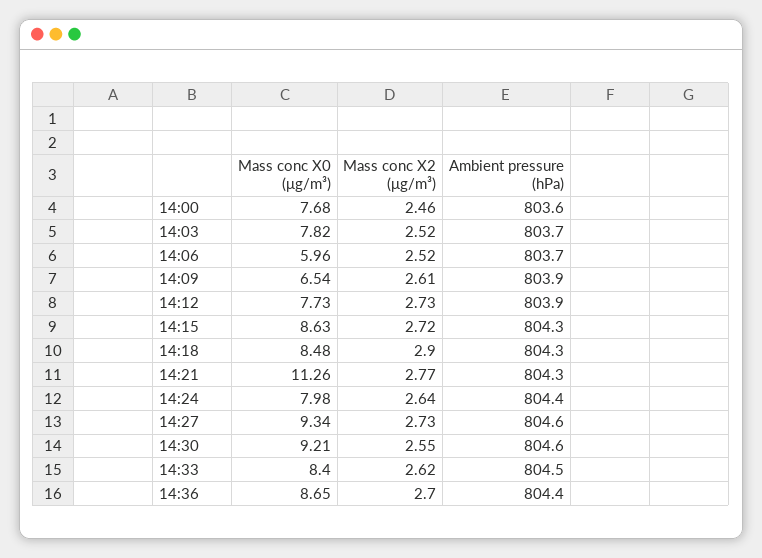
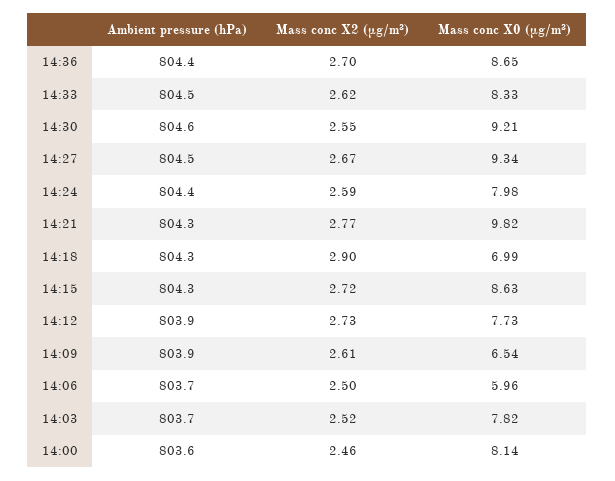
Mass conc X0 (μg/m³), 14:00: 7.68 -> 8.14
Mass conc X2 (μg/m³), 14:06: 2.52 -> 2.5
Mass conc X0 (μg/m³), 14:18: 8.48 -> 6.99
Mass conc X0 (μg/m³), 14:21: 11.26 -> 9.82
Mass conc X2 (μg/m³), 14:24: 2.64 -> 2.59
Mass conc X2 (μg/m³), 14:27: 2.73 -> 2.67
Ambient pressure (hPa), 14:27: 804.6 -> 804.5
Mass conc X0 (μg/m³), 14:33: 8.4 -> 8.33

